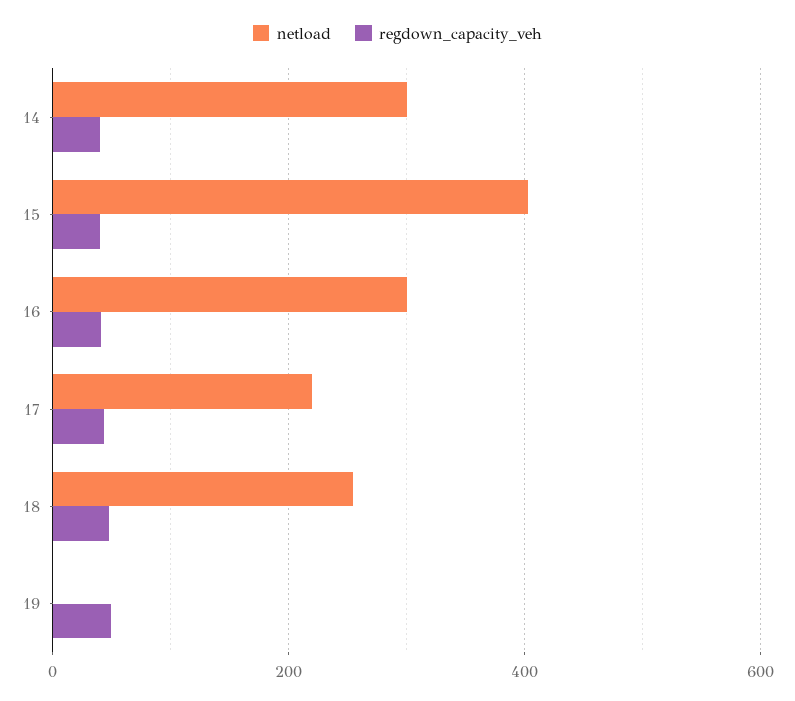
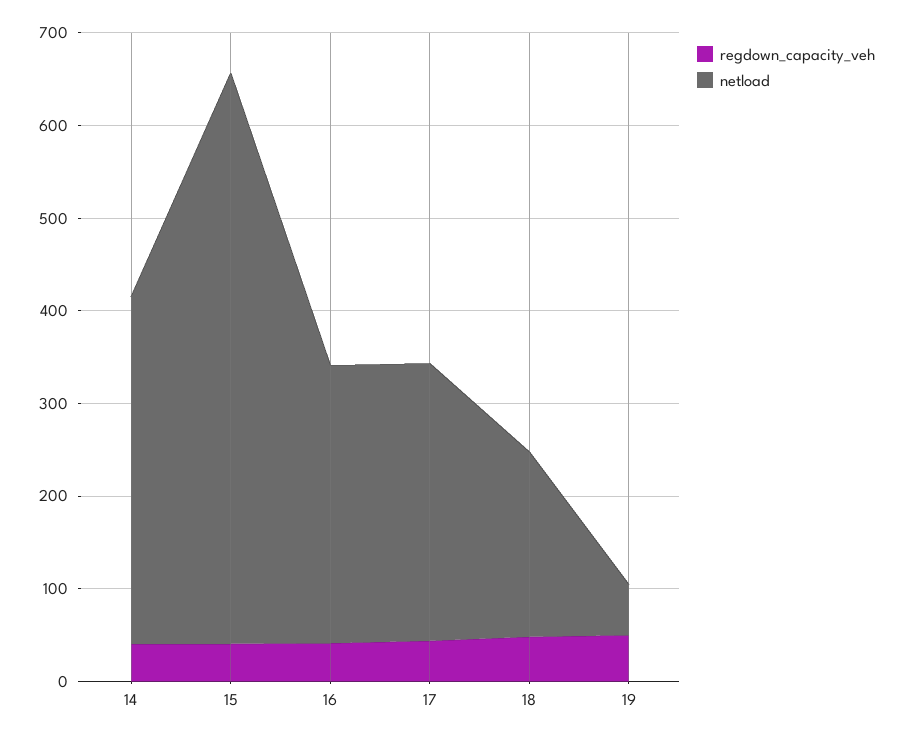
netload, 14: 300 -> 380
netload, 15: 400 -> 620
netload, 17: 220 -> 300
netload, 18: 260 -> 200
netload, 19: 0 -> 60

